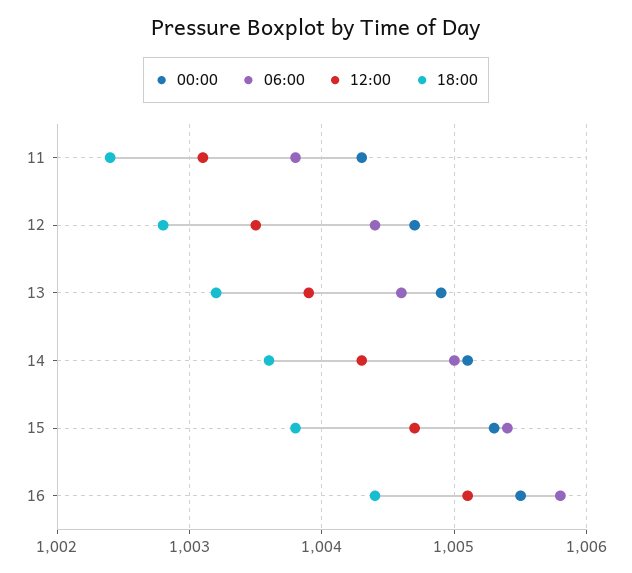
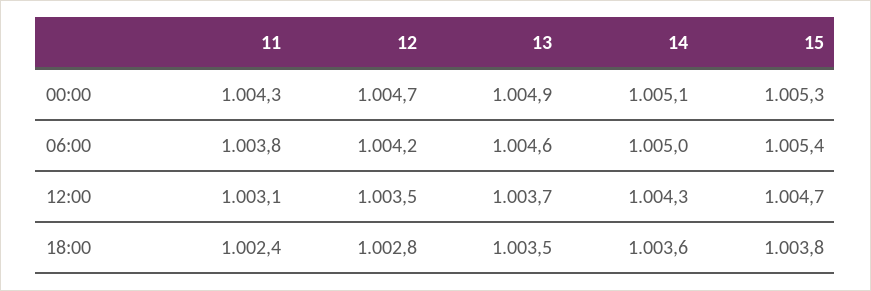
06:00, 12: 1004.4 -> 1004.2
12:00, 13: 1003.9 -> 1003.7
18:00, 13: 1003.2 -> 1003.5
00:00, 16: 1005.5 -> none
06:00, 16: 1005.8 -> none
12:00, 16: 1005.1 -> none
18:00, 16: 1004.4 -> none

